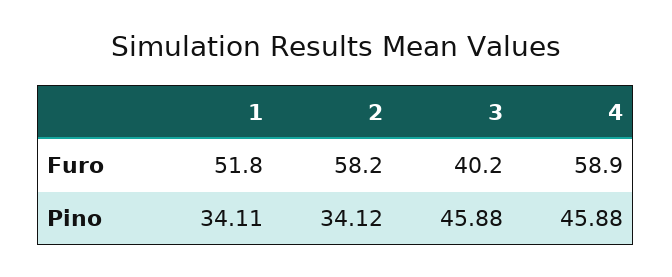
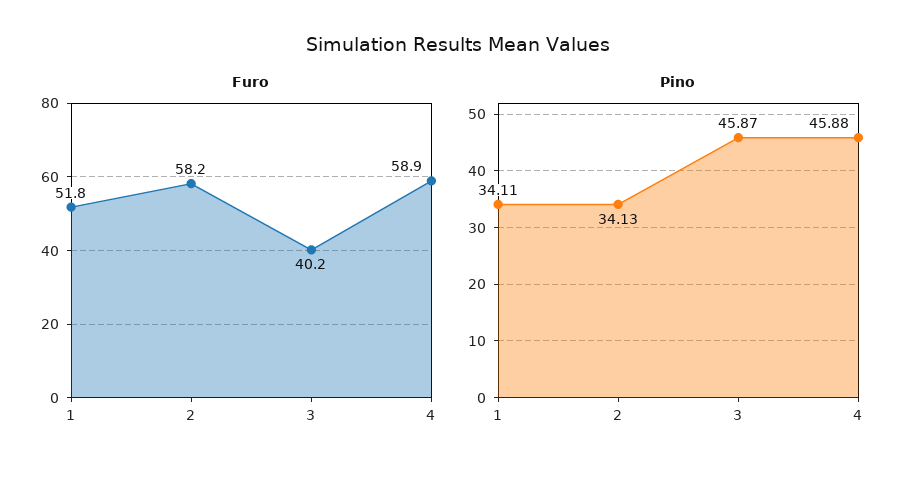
Pino, 2: 34.12 -> 34.13
Pino, 3: 45.88 -> 45.87

